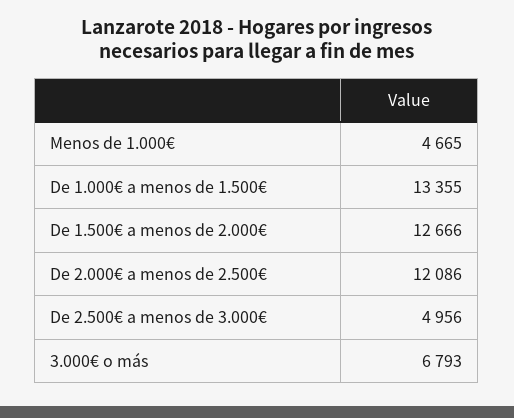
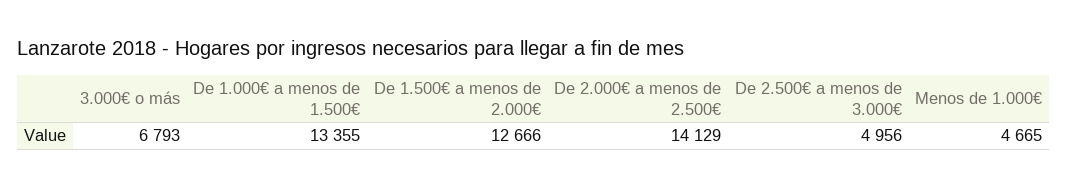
De 2.000€ a menos de 2.500€: 12086 -> 14129

